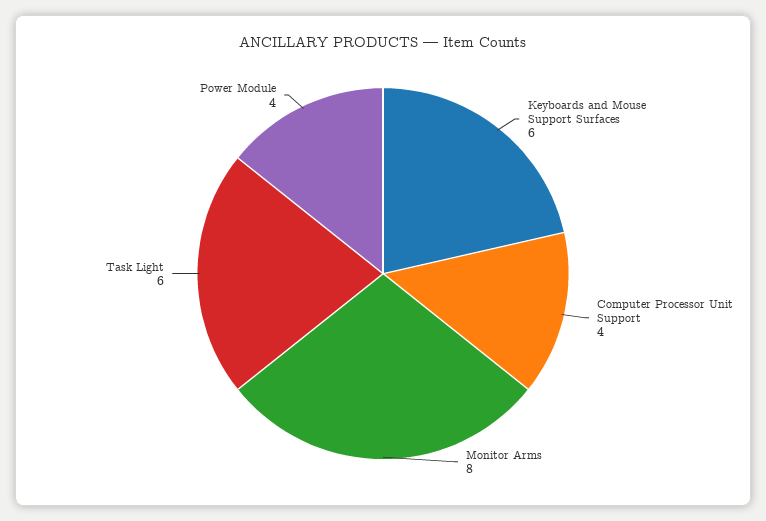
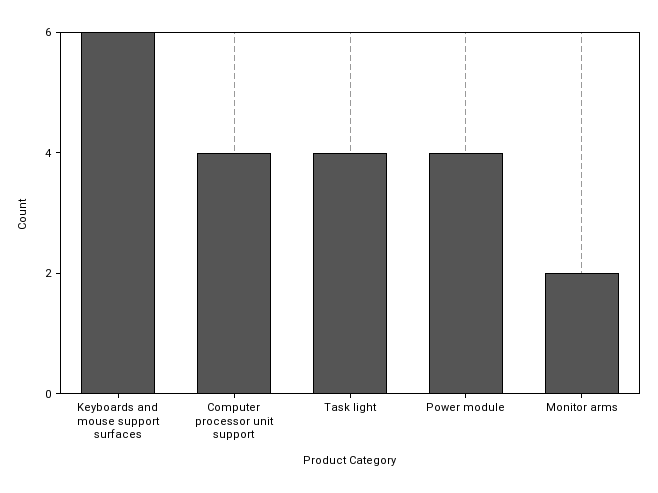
Monitor Arms: 8 -> 2
Task Light: 6 -> 4

